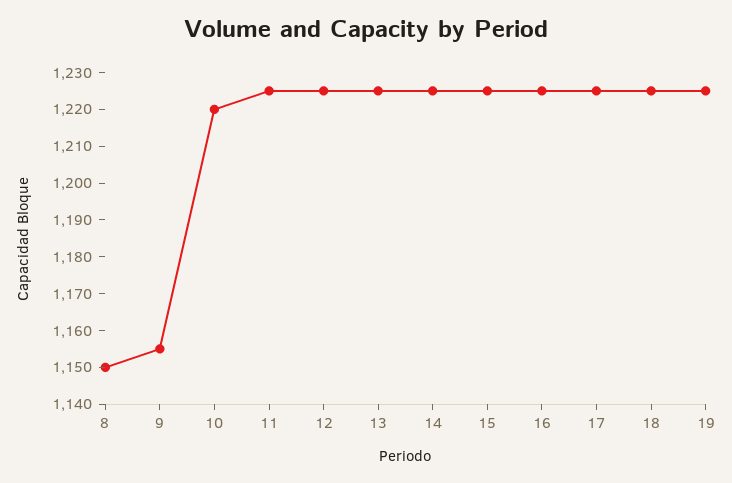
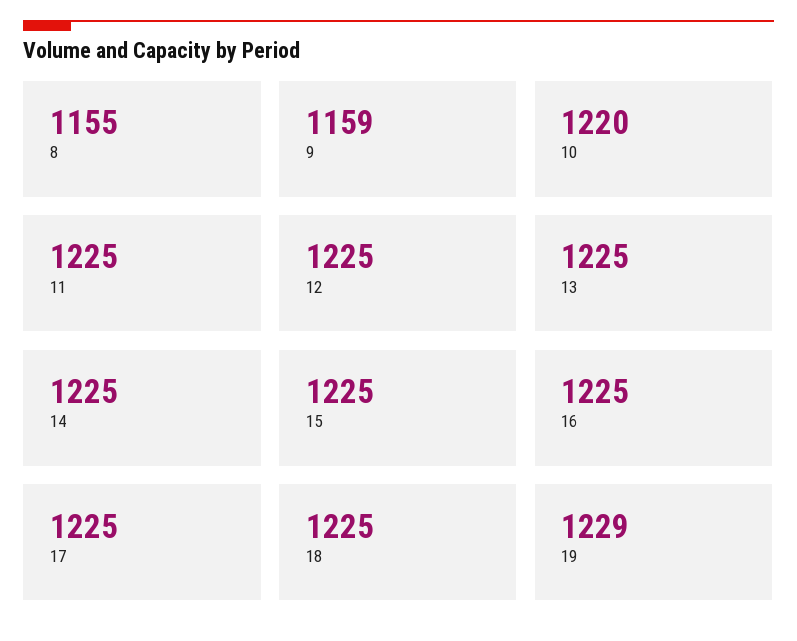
8: 1150 -> 1155
9: 1155 -> 1159
19: 1225 -> 1229

